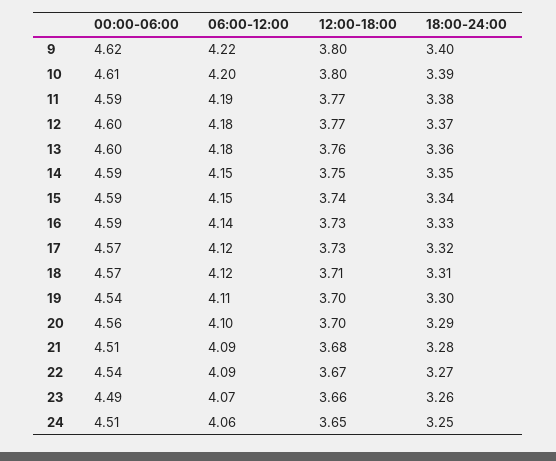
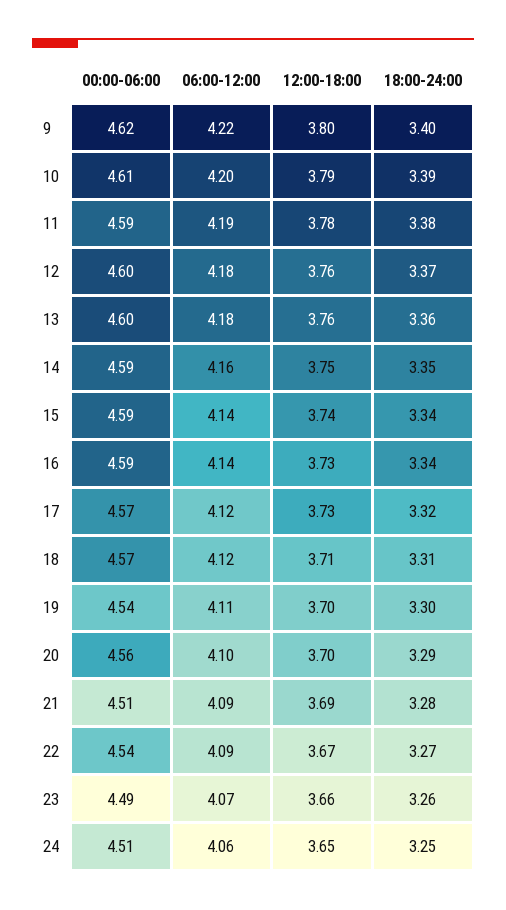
12:00-18:00, 10: 3.8 -> 3.79
12:00-18:00, 11: 3.77 -> 3.78
12:00-18:00, 12: 3.77 -> 3.76
06:00-12:00, 14: 4.15 -> 4.16
06:00-12:00, 15: 4.15 -> 4.14
18:00-24:00, 16: 3.33 -> 3.34
12:00-18:00, 21: 3.68 -> 3.69

